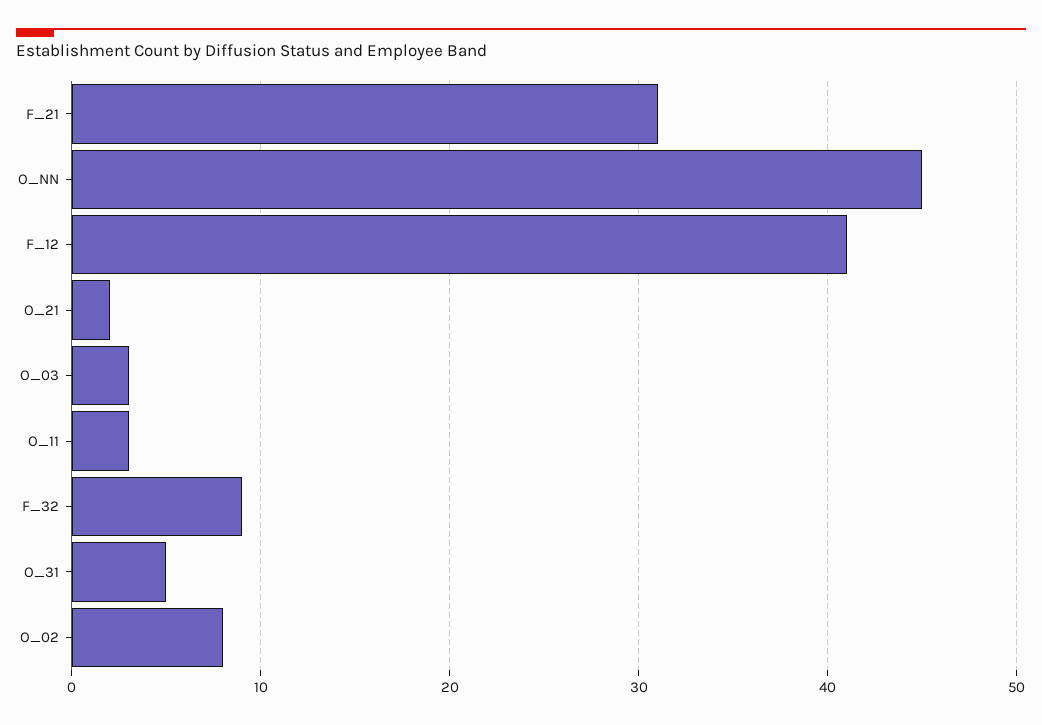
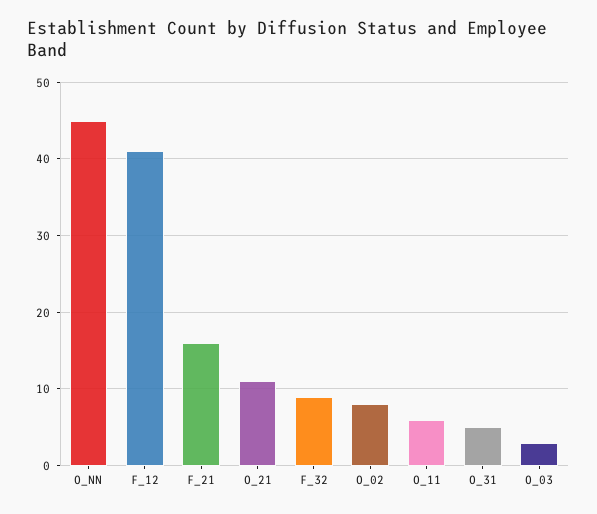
F_21: 31 -> 16
O_21: 2 -> 11
O_11: 3 -> 6

